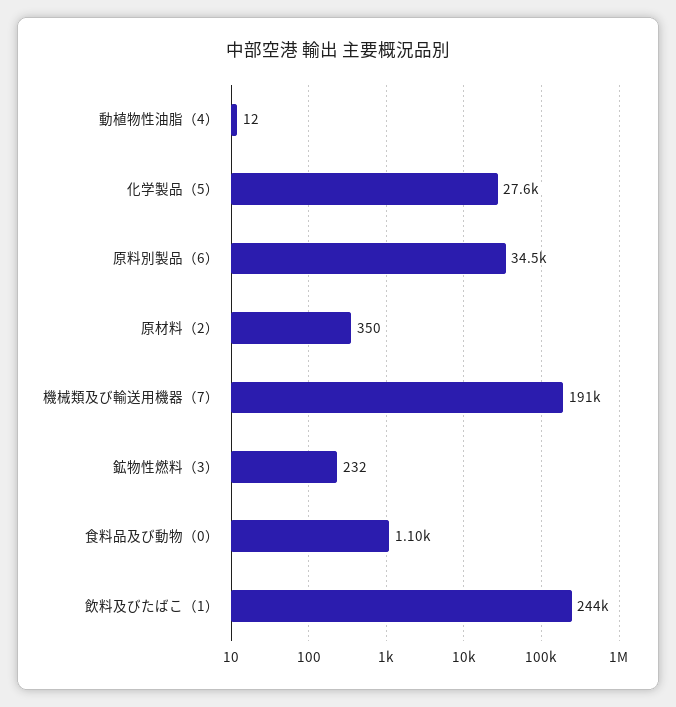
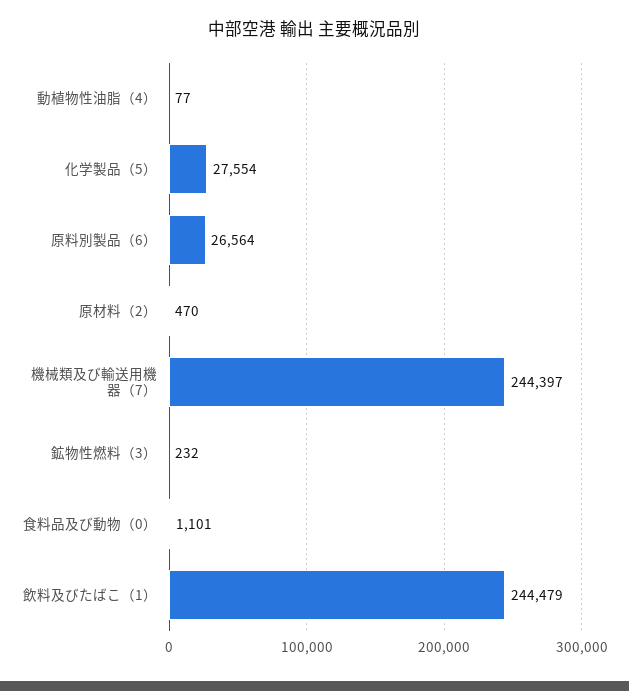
動植物性油脂（4）: 12 -> 77
原料別製品（6）: 34500 -> 26564
原材料（2）: 350 -> 470
機械類及び輸送用機器（7）: 191000 -> 244397

